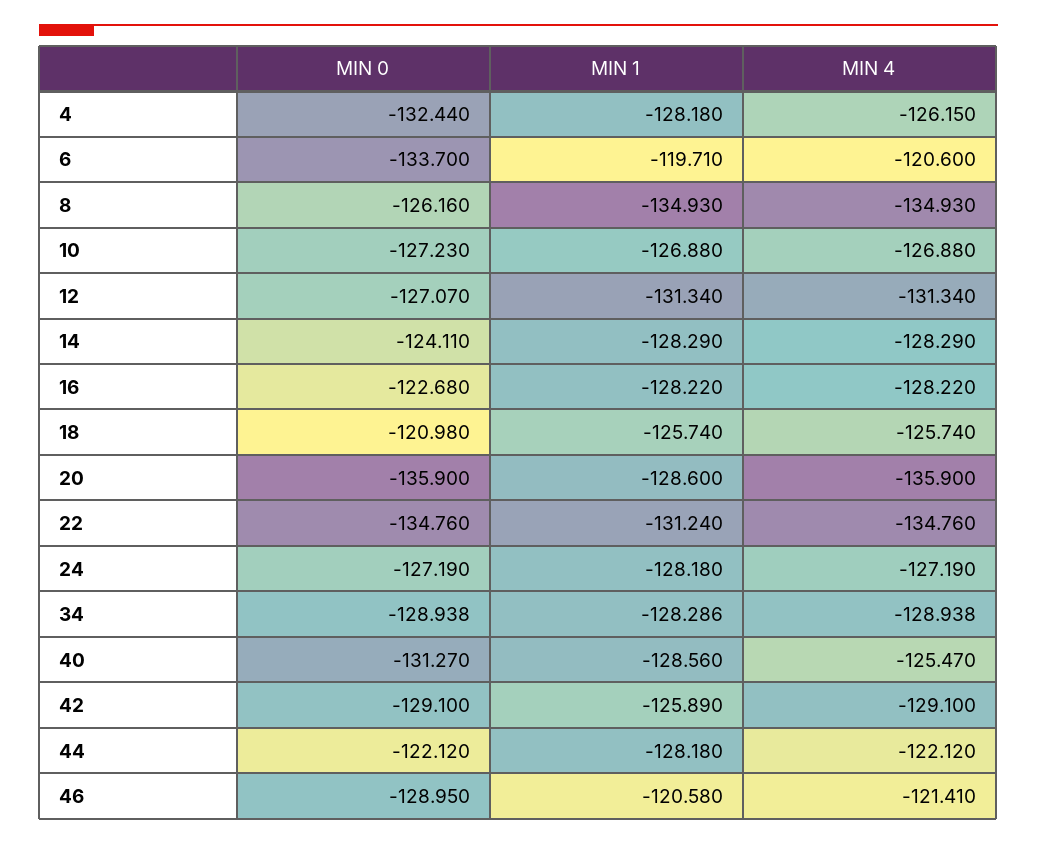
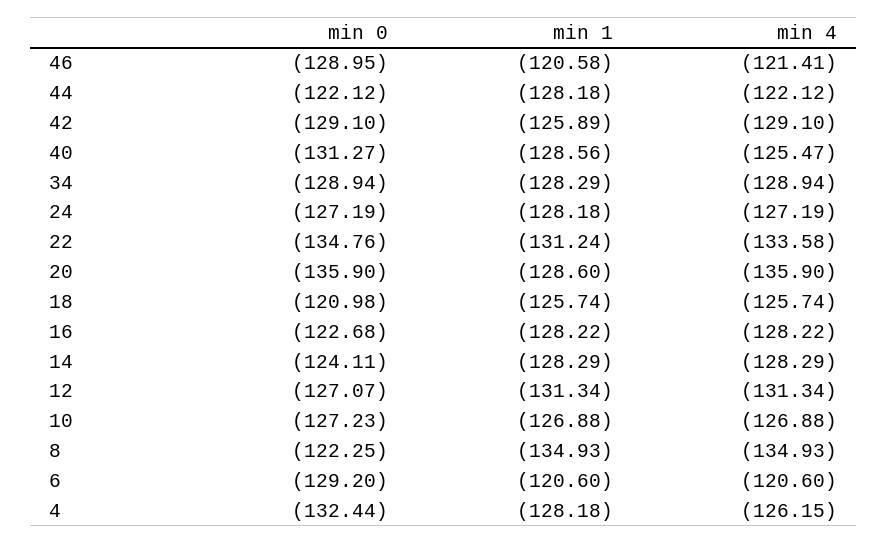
MIN 0, 6: -133.7 -> -129.2
MIN 1, 6: -119.71 -> -120.6
MIN 0, 8: -126.16 -> -122.25
MIN 4, 22: -134.76 -> -133.58

